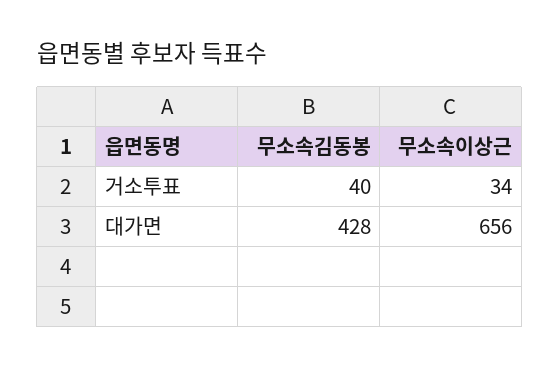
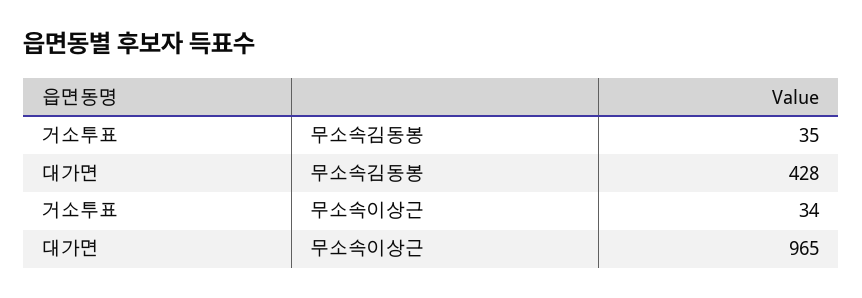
무소속김동봉, 거소투표: 40 -> 35
무소속이상근, 대가면: 656 -> 965

